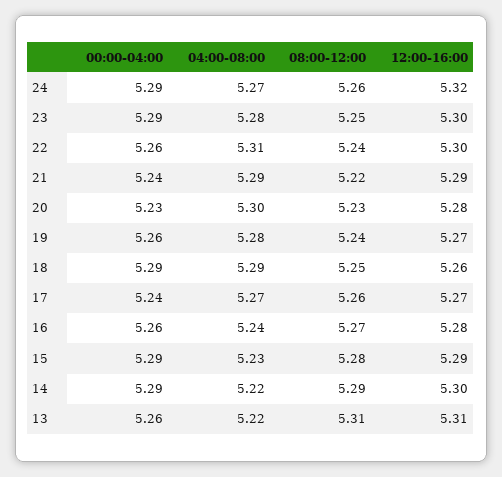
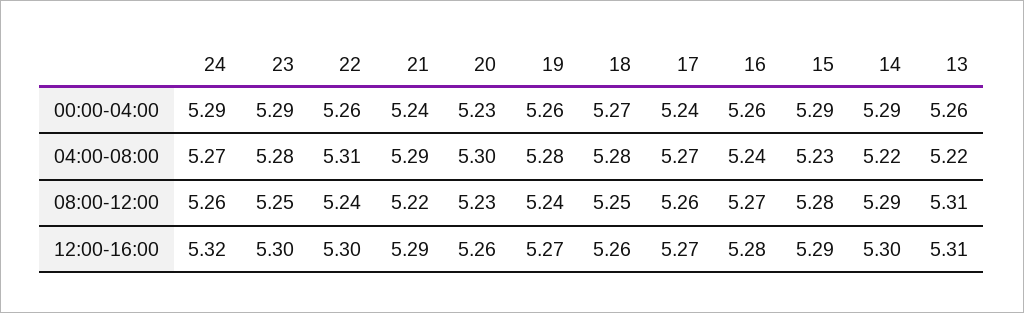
12:00-16:00, 20: 5.28 -> 5.26
00:00-04:00, 18: 5.29 -> 5.27
04:00-08:00, 18: 5.29 -> 5.28

